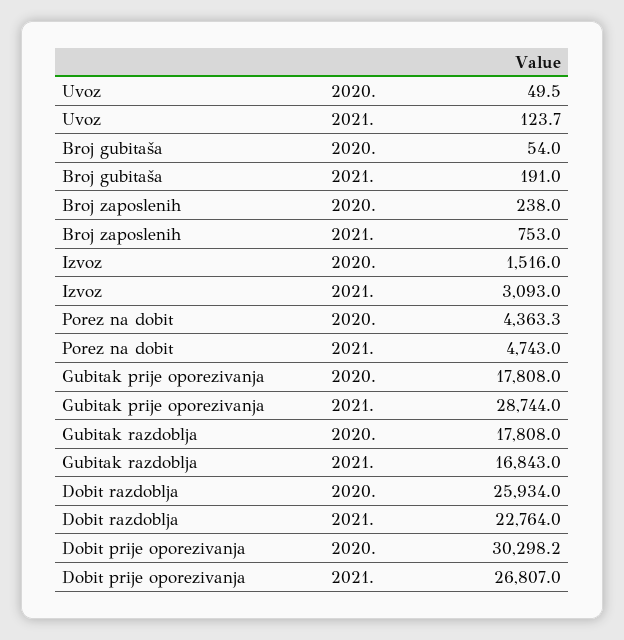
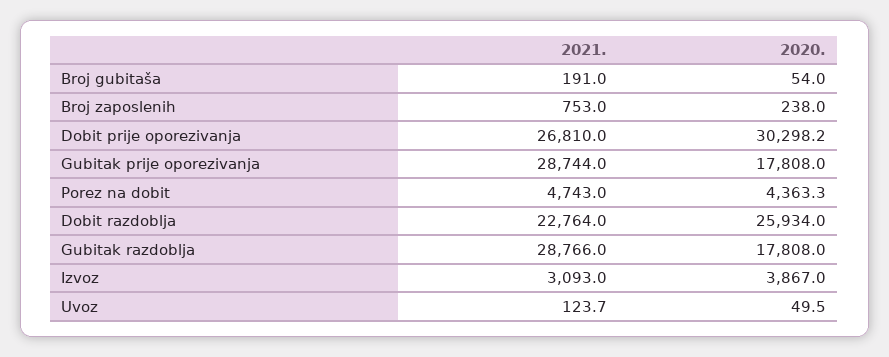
Izvoz, 2020.: 1516 -> 3867
Gubitak razdoblja, 2021.: 16843 -> 28766
Dobit prije oporezivanja, 2021.: 26807 -> 26810

